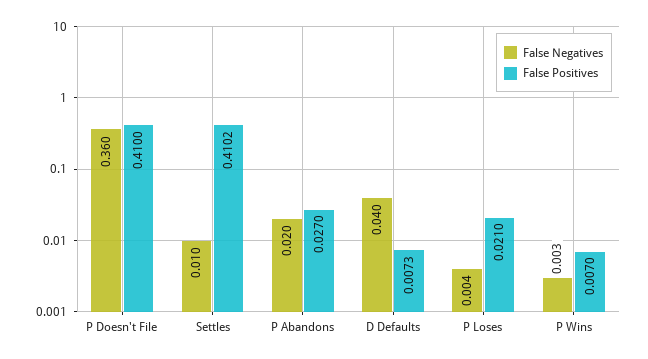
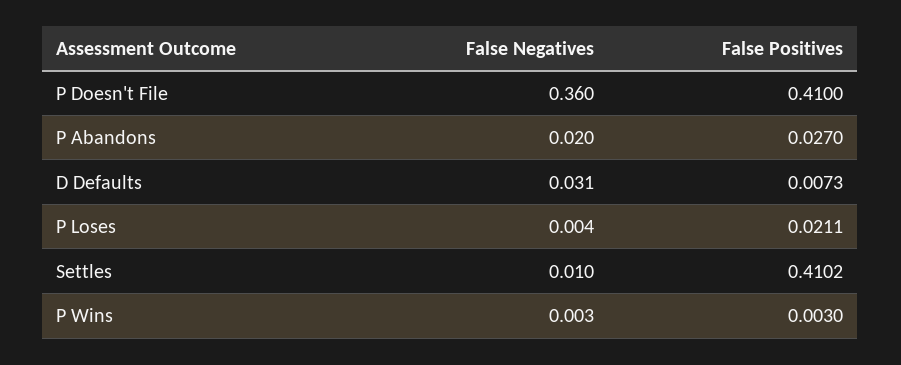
False Negatives, D Defaults: 0.04 -> 0.031
False Positives, P Loses: 0.021 -> 0.0211
False Positives, P Wins: 0.007 -> 0.003

